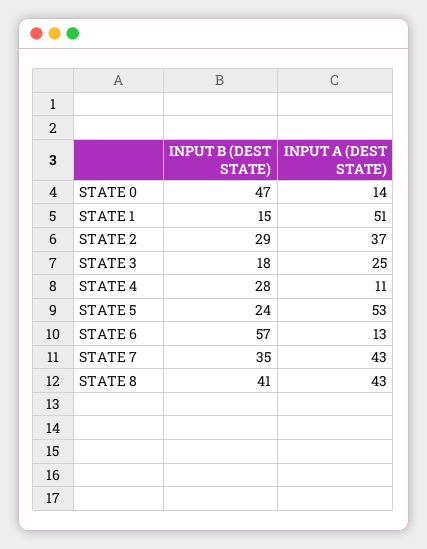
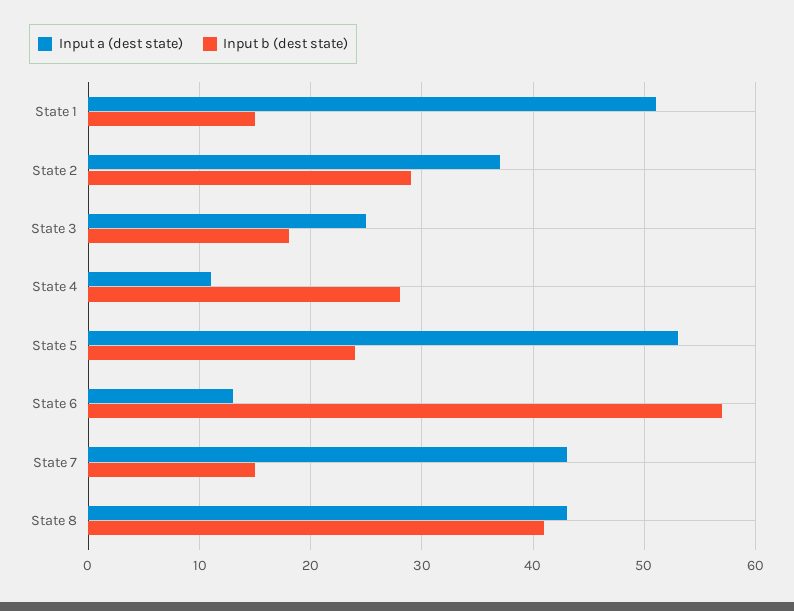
INPUT B (DEST STATE), STATE 0: 47 -> none
INPUT A (DEST STATE), STATE 0: 14 -> none
INPUT B (DEST STATE), STATE 7: 35 -> 15

